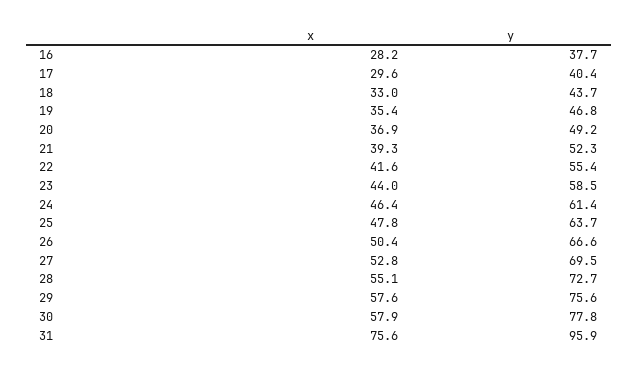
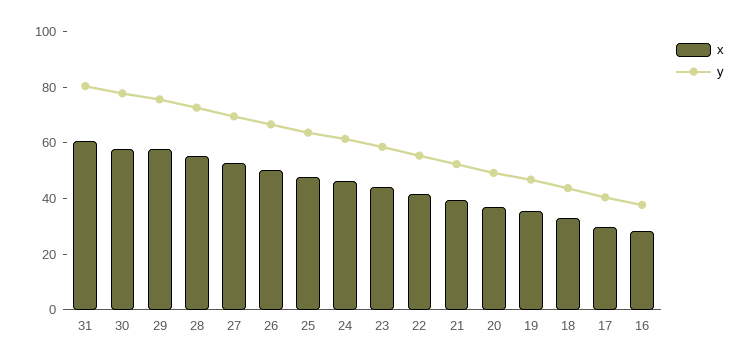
x, 31: 75.6 -> 60
y, 31: 95.9 -> 80

